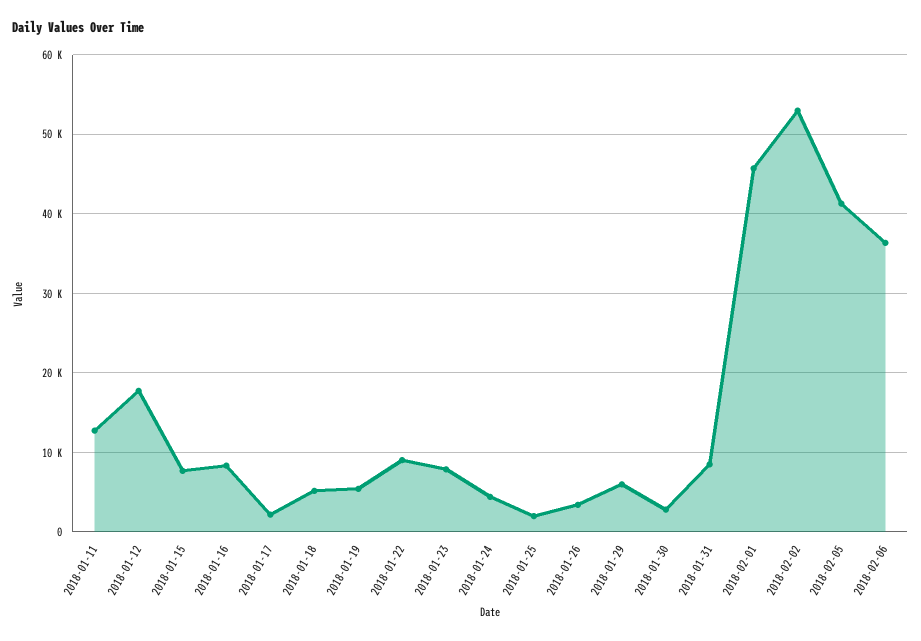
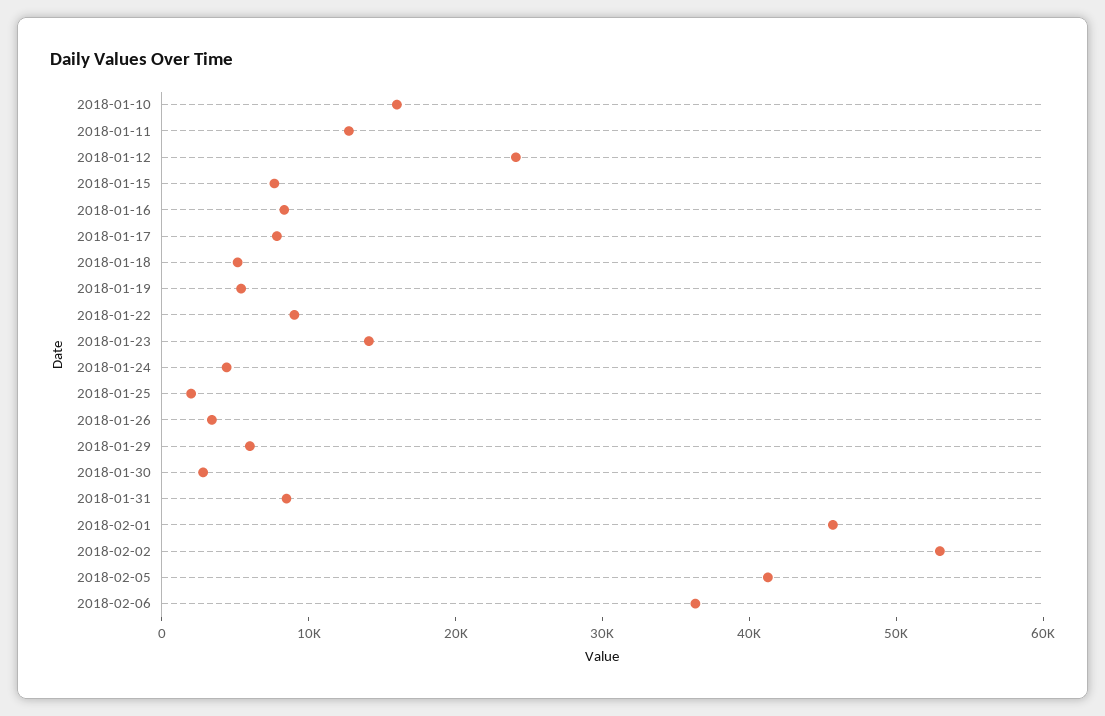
2018-01-12: 18000 -> 24000
2018-01-17: 2000 -> 8000
2018-01-23: 8000 -> 14000
2018-01-10: none -> 16000

